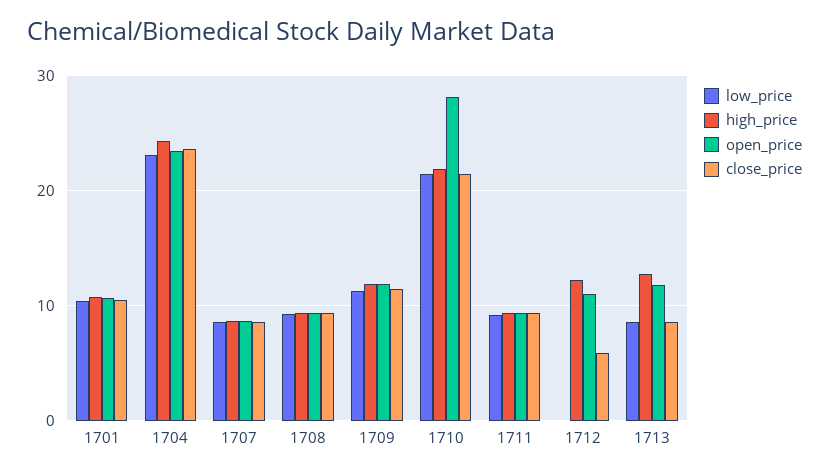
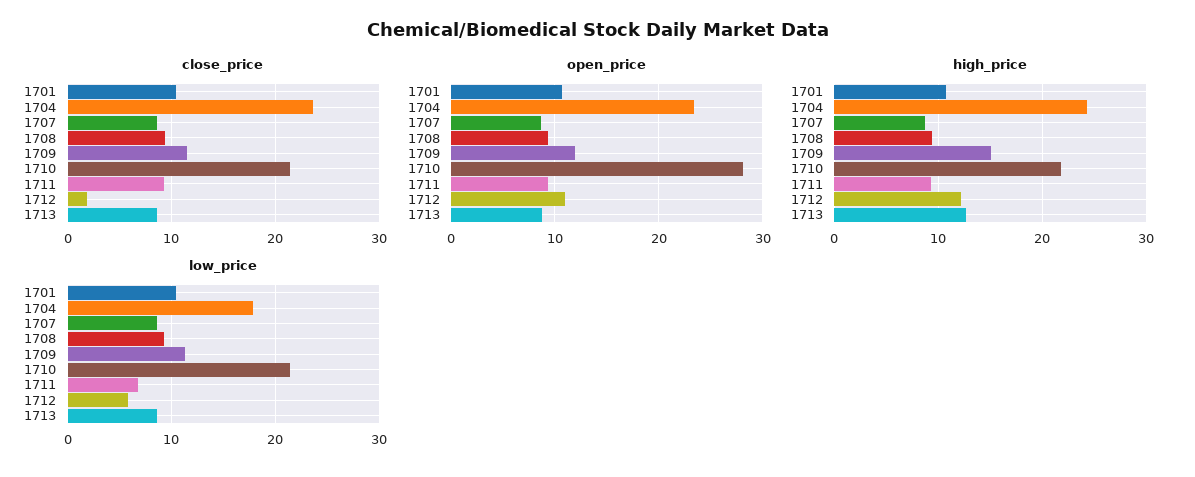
low_price, 1704: 23 -> 18
high_price, 1709: 12 -> 15
low_price, 1711: 9 -> 7
low_price, 1712: 0 -> 6
close_price, 1712: 6 -> 2
open_price, 1713: 12 -> 9

